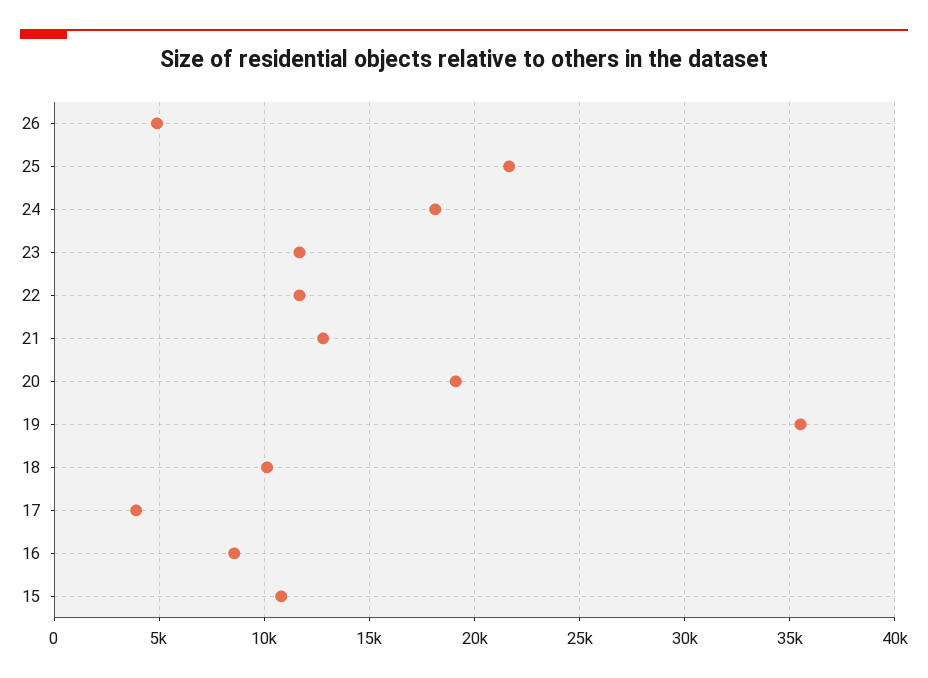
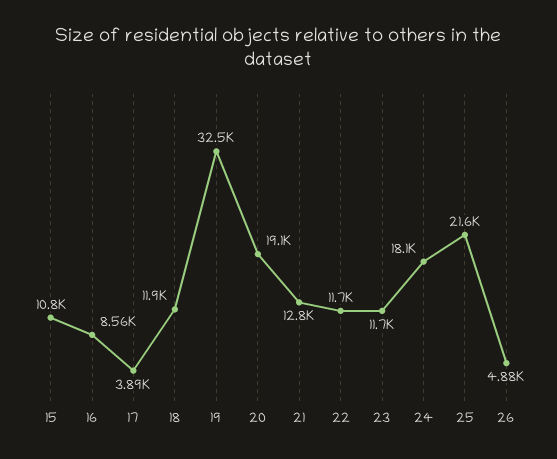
19: 35500 -> 32500
18: 10000 -> 11900

